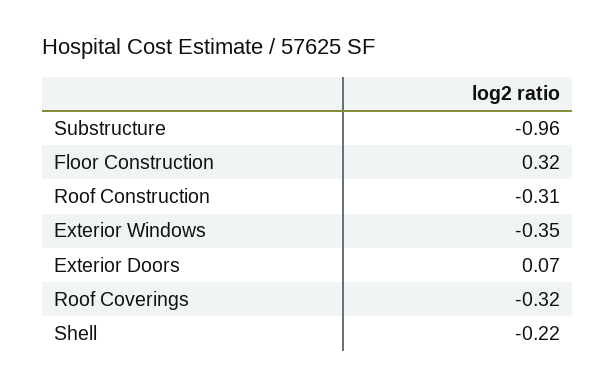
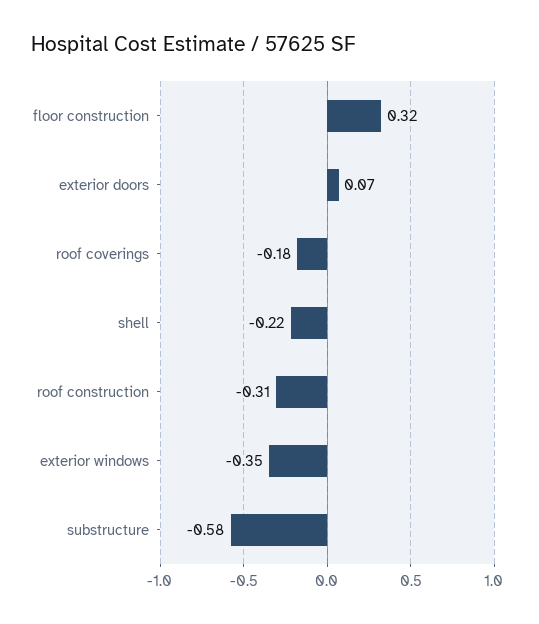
Substructure: -0.96 -> -0.58
Roof Coverings: -0.32 -> -0.18

